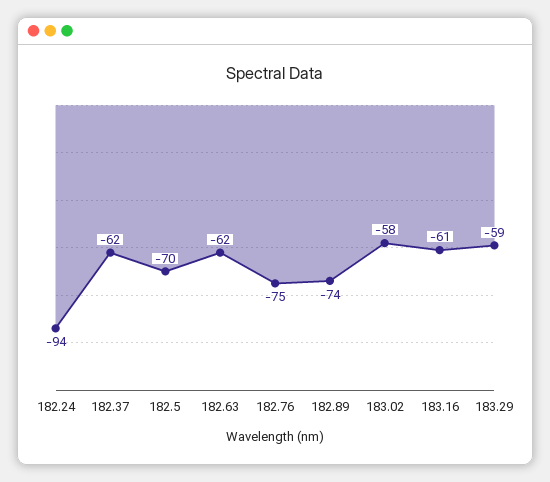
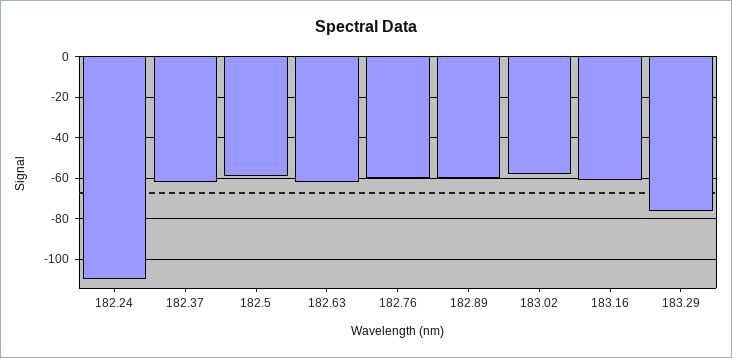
182.24: -94 -> -110
182.5: -70 -> -60
182.76: -75 -> -60
182.89: -74 -> -60
183.29: -59 -> -75

